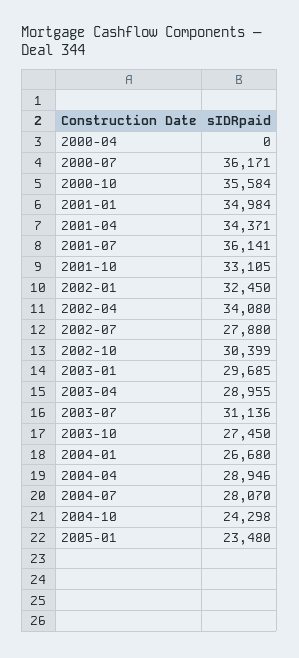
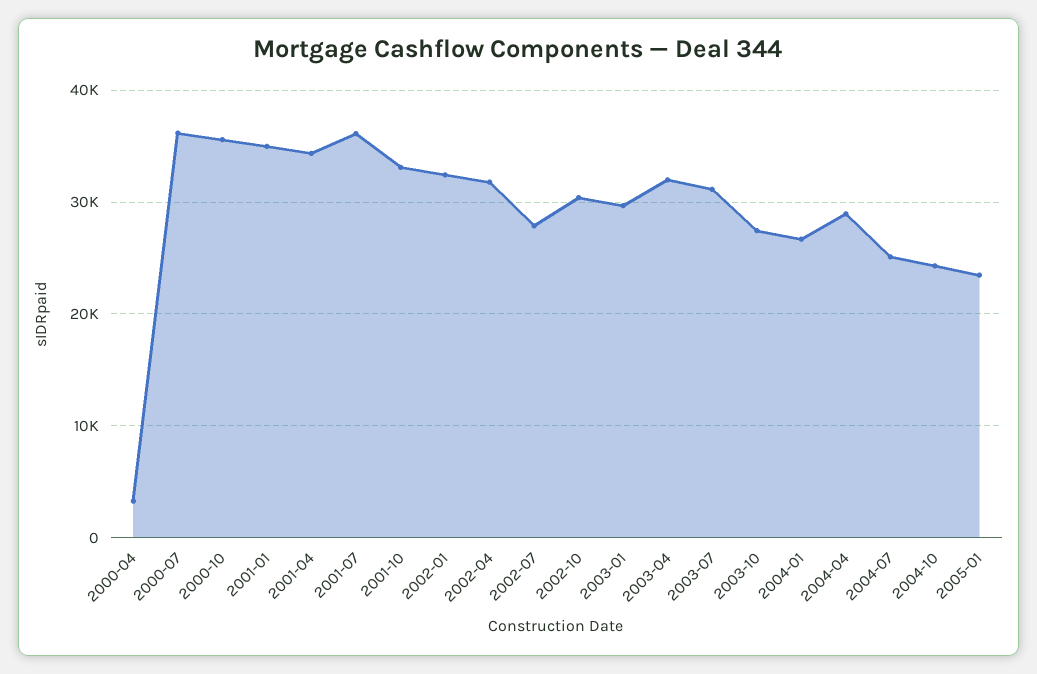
2000-04: 0 -> 3000
2002-04: 34080 -> 32000
2003-04: 28955 -> 32000
2004-07: 28070 -> 25000

